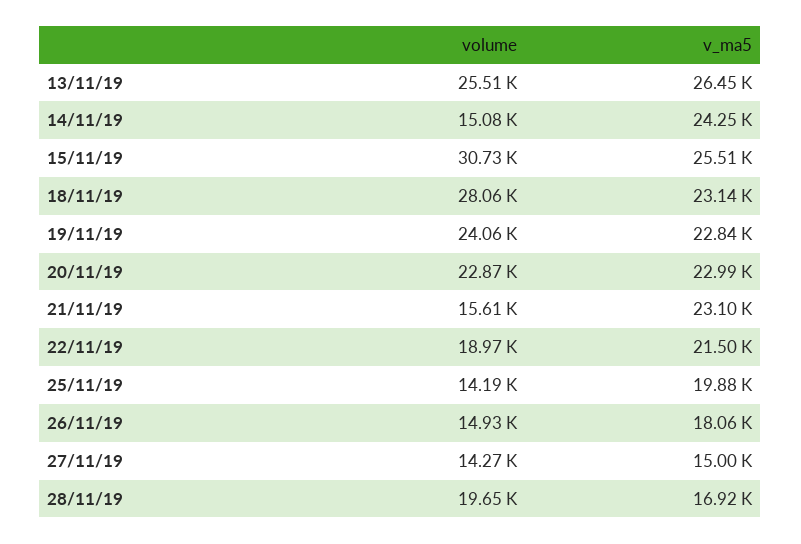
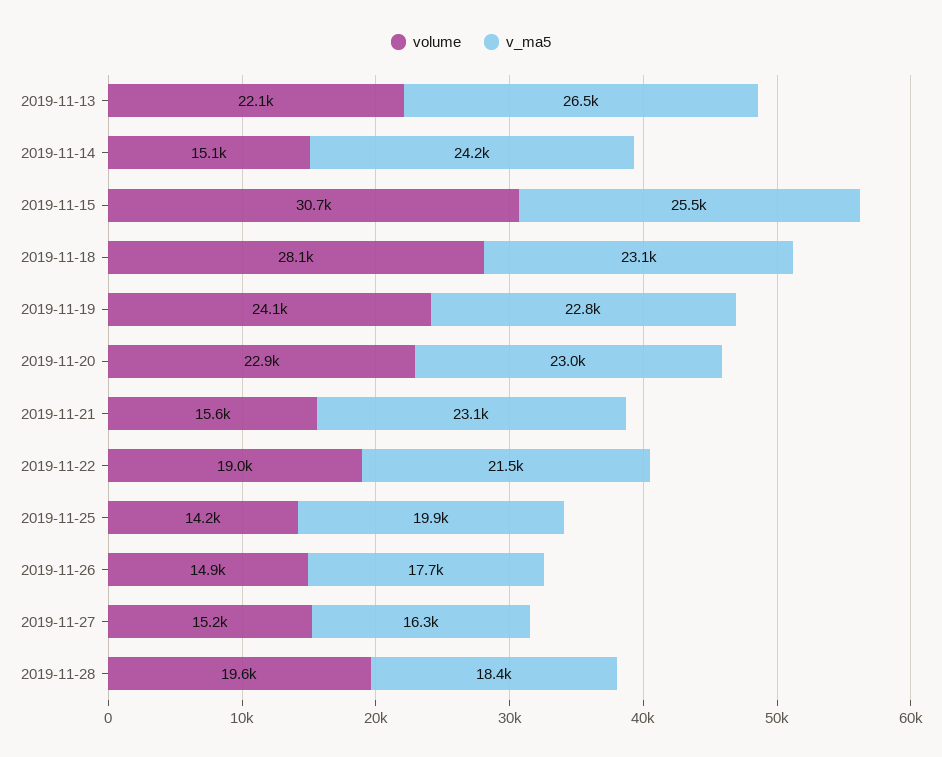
volume, 13/11/19: 25510 -> 22100
v_ma5, 26/11/19: 18060 -> 17700
volume, 27/11/19: 14270 -> 15200
v_ma5, 27/11/19: 15000 -> 16300
v_ma5, 28/11/19: 16920 -> 18400

